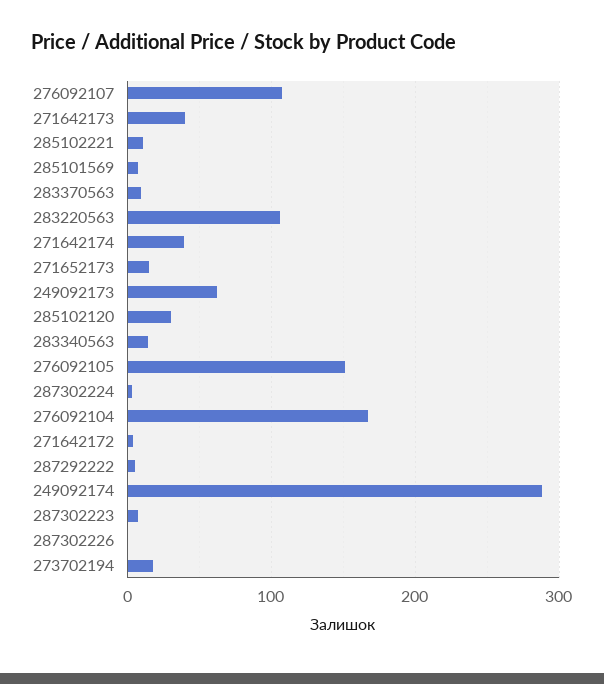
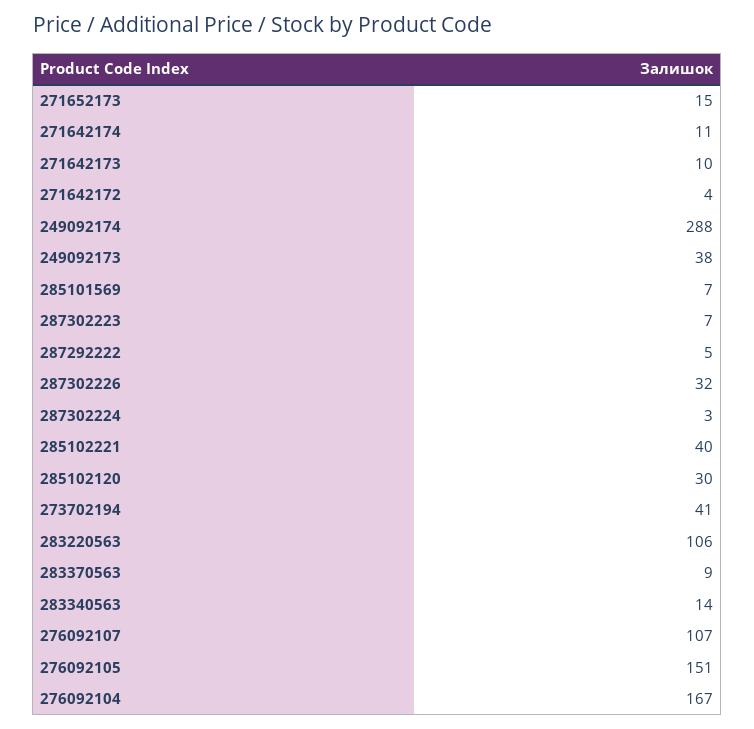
271642173: 40 -> 10
285102221: 10 -> 40
271642174: 40 -> 11
249092173: 60 -> 38
287302226: 0 -> 32
273702194: 20 -> 41

